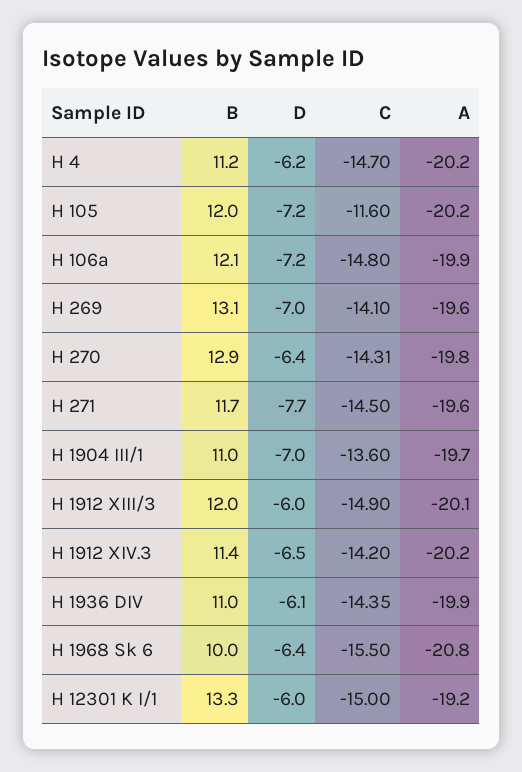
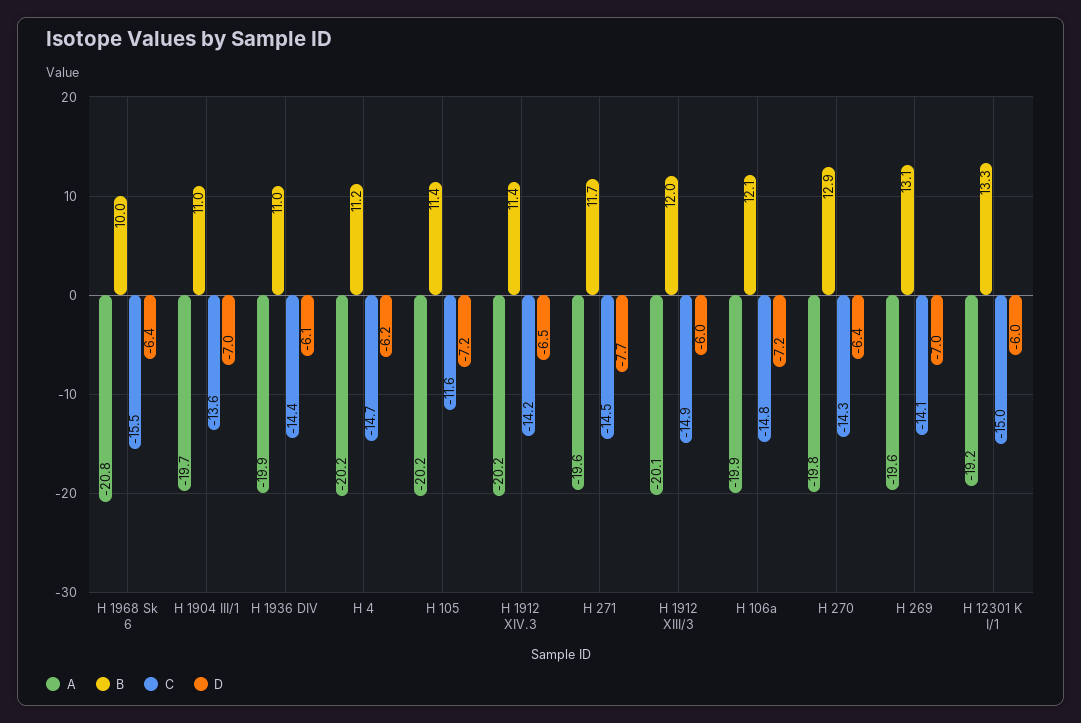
B, H 105: 12 -> 11.4

